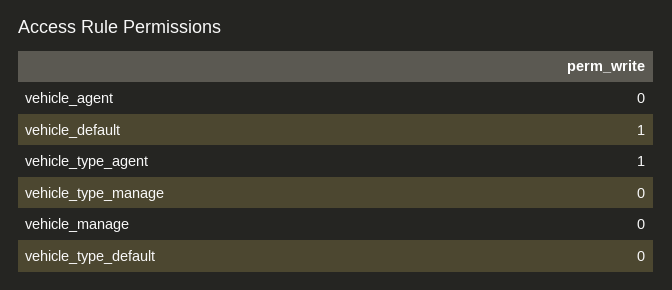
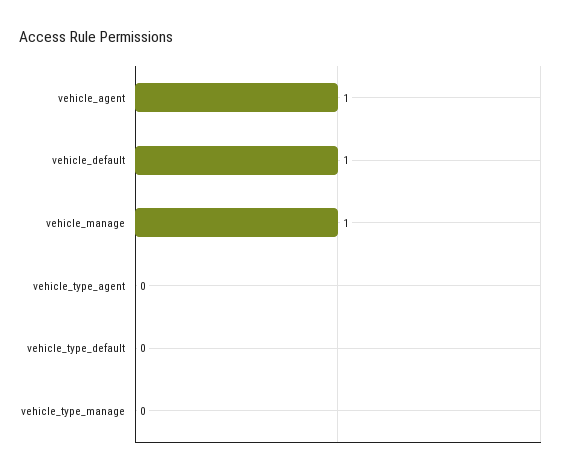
vehicle_agent: 0 -> 1
vehicle_type_agent: 1 -> 0
vehicle_manage: 0 -> 1

